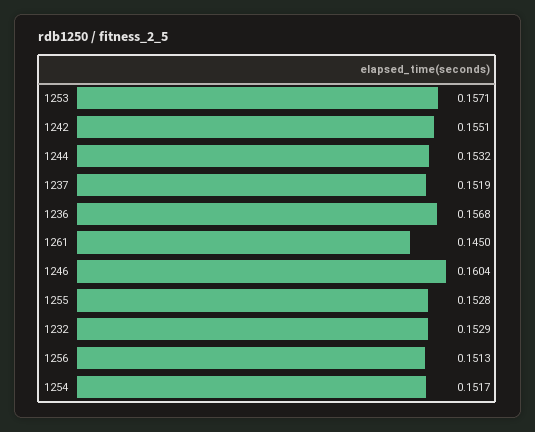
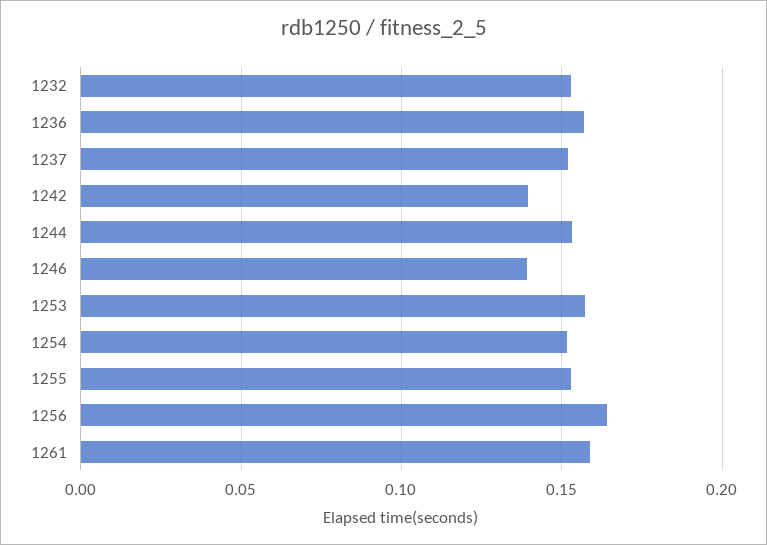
1242: 0.1551 -> 0.14
1261: 0.145 -> 0.16
1246: 0.1604 -> 0.14
1256: 0.1513 -> 0.165

